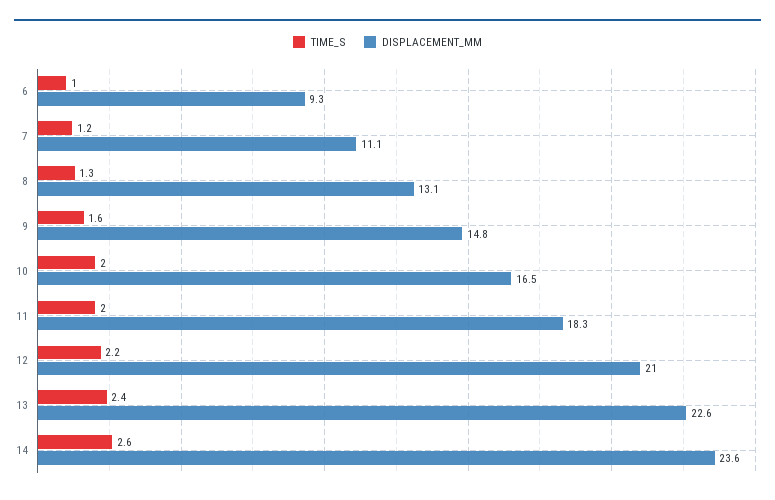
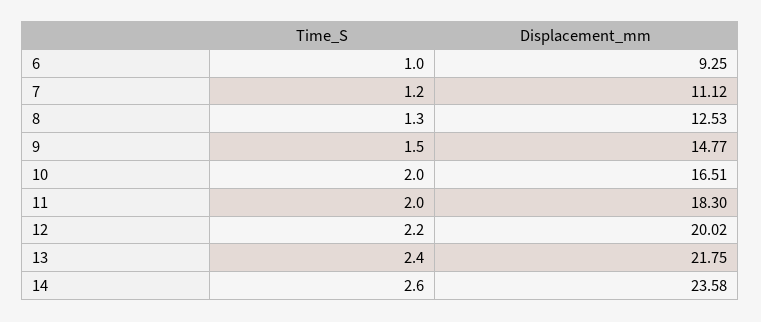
DISPLACEMENT_MM, 8: 13.1 -> 12.53
TIME_S, 9: 1.6 -> 1.5
DISPLACEMENT_MM, 12: 21 -> 20.02
DISPLACEMENT_MM, 13: 22.6 -> 21.75

